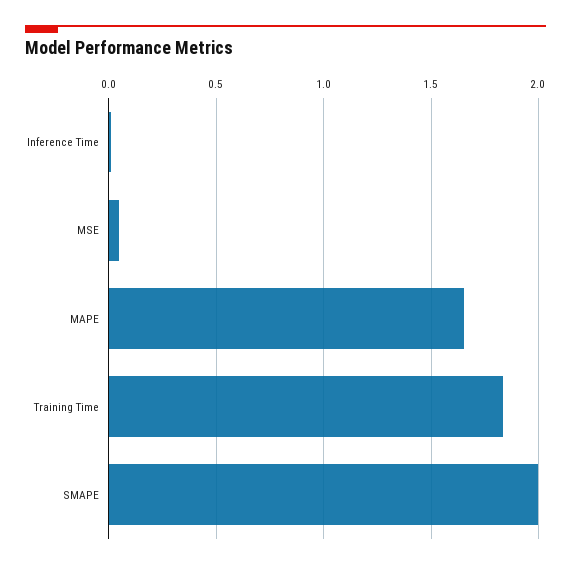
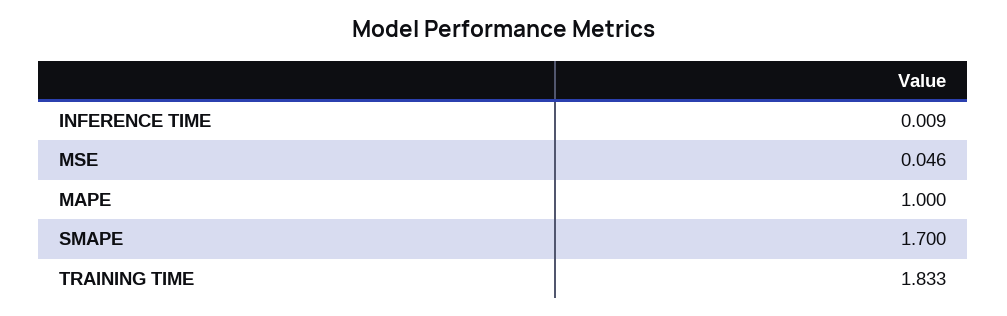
MAPE: 1.65 -> 1
SMAPE: 2 -> 1.7

